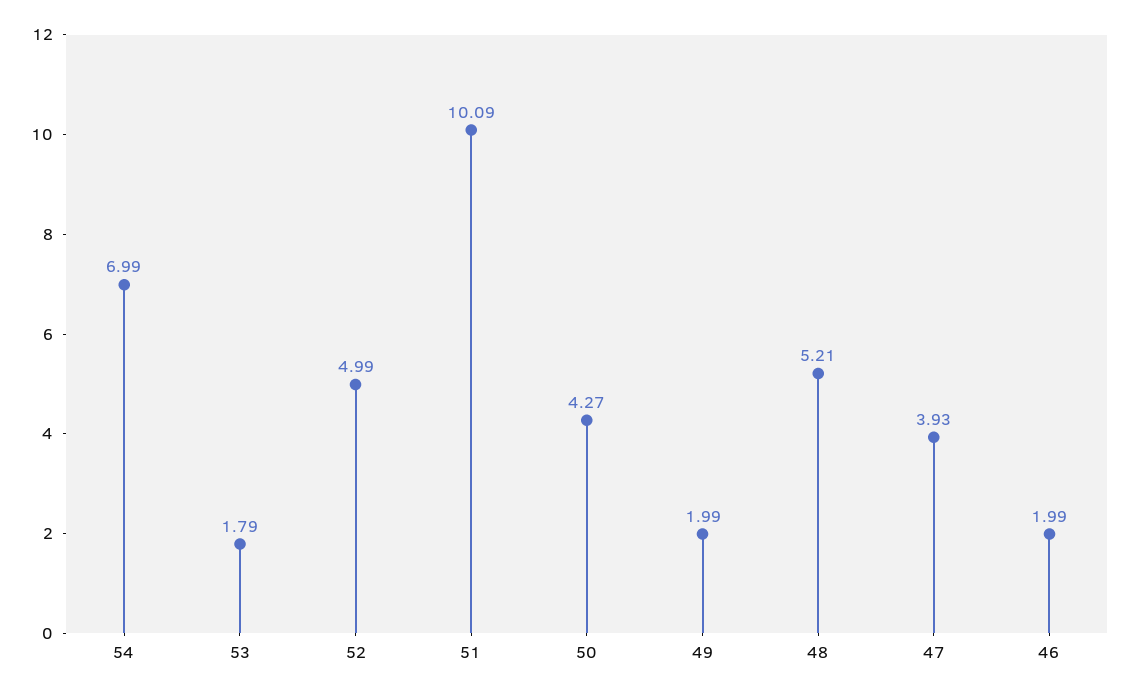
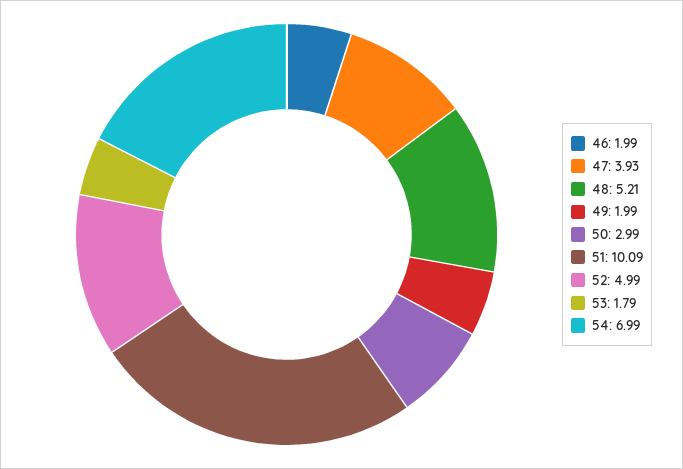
50: 4.27 -> 2.99

